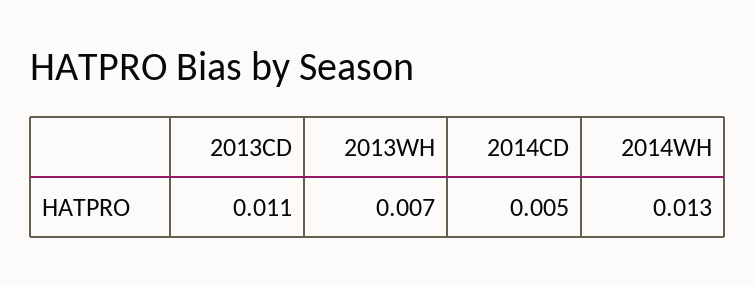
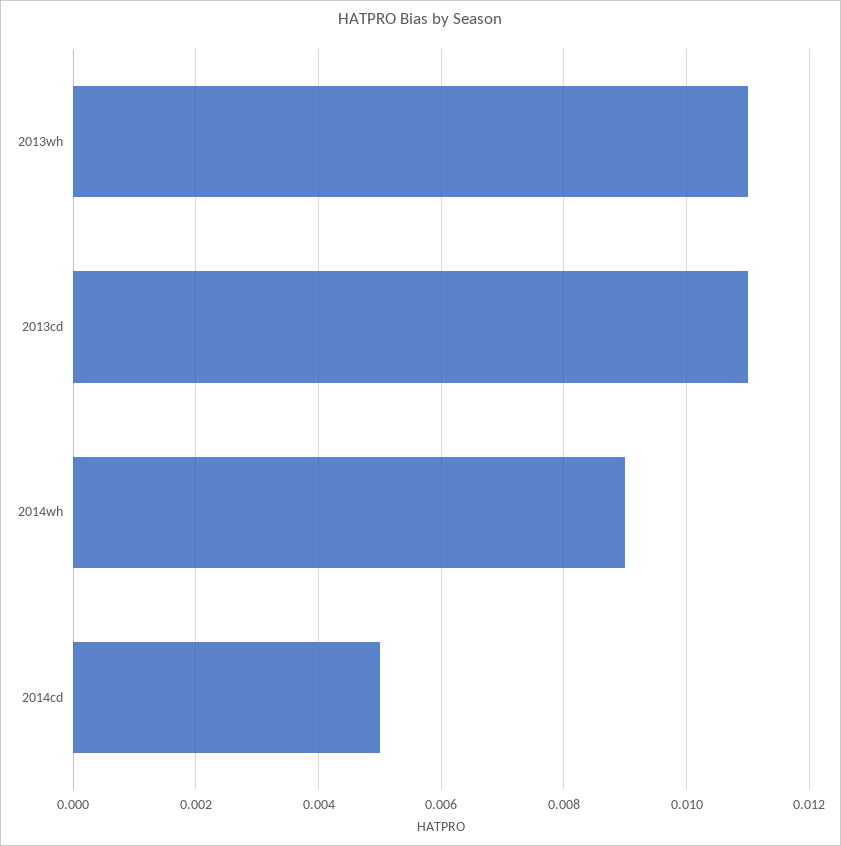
2013WH: 0.007 -> 0.011
2014WH: 0.013 -> 0.009

